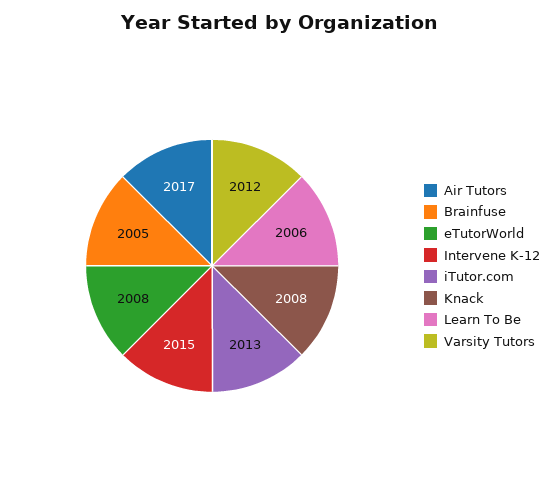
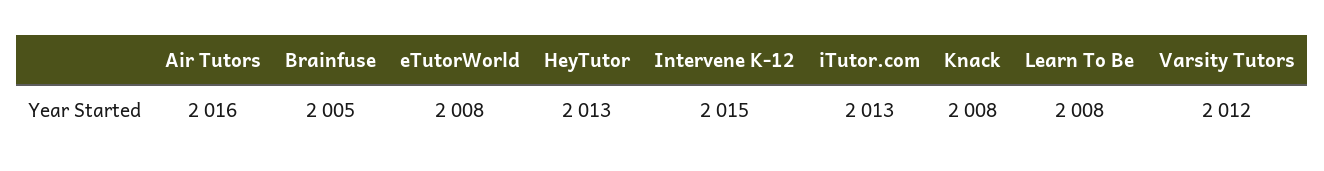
Air Tutors: 2017 -> 2016
Learn To Be: 2006 -> 2008
HeyTutor: none -> 2013

